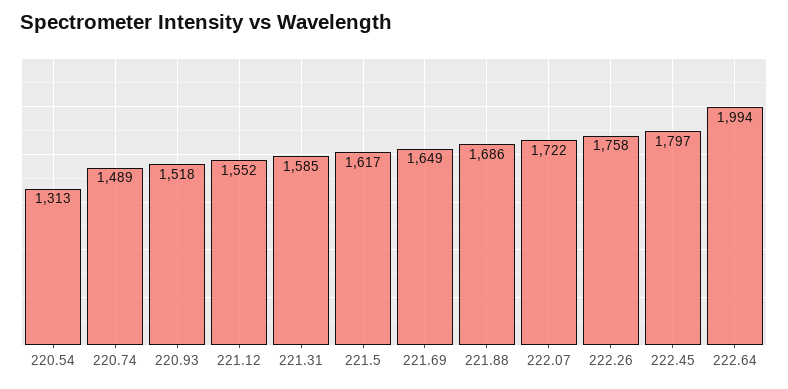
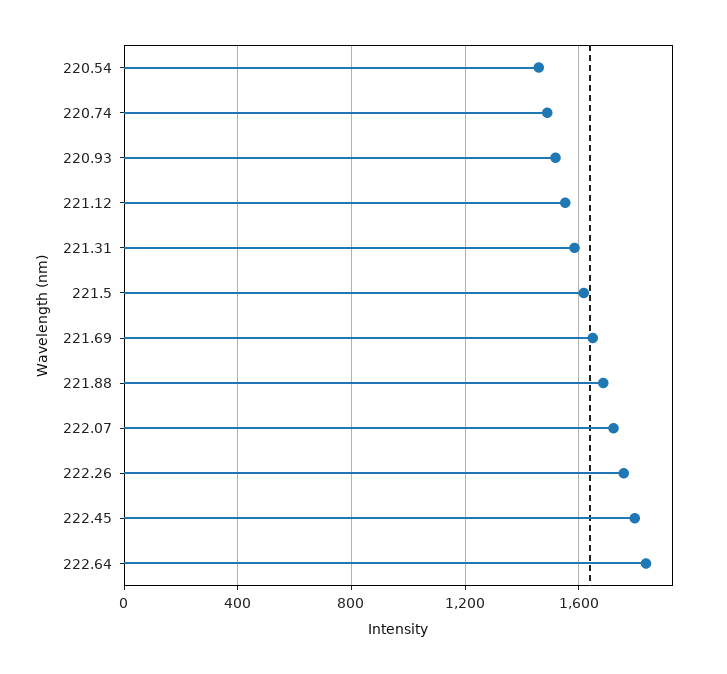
220.54: 1313 -> 1450
222.64: 1994 -> 1850

